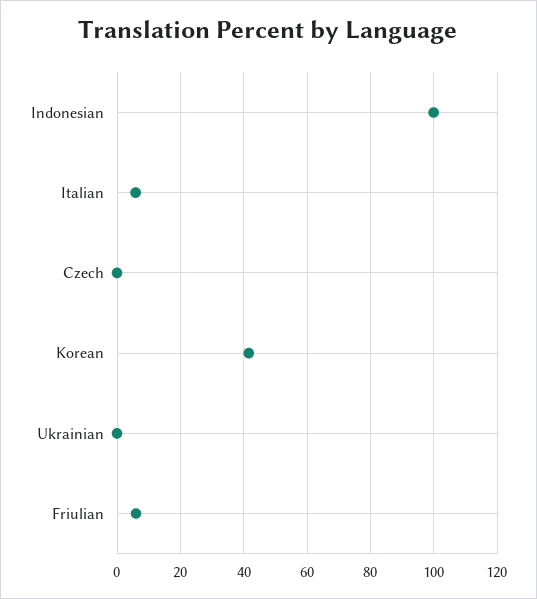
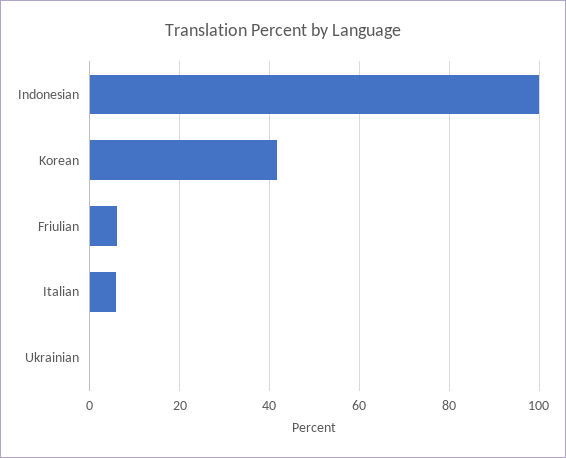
Czech: 0 -> none

